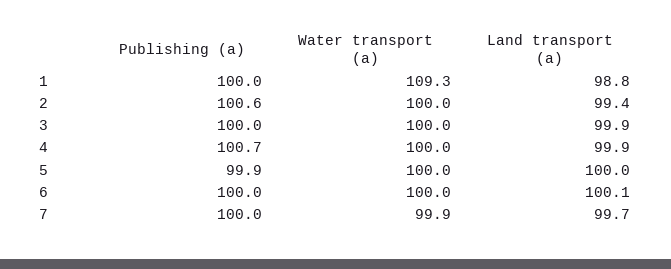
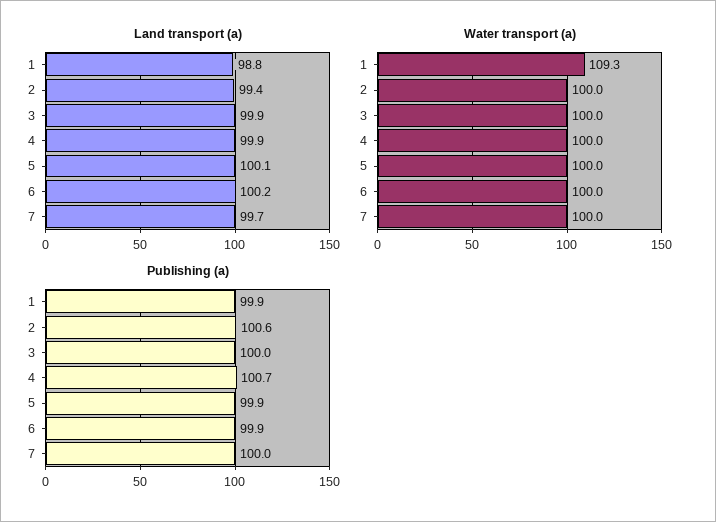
Publishing (a), 1: 100 -> 99.9
Land transport (a), 5: 100 -> 100.1
Publishing (a), 6: 100 -> 99.9
Land transport (a), 6: 100.1 -> 100.2
Water transport (a), 7: 99.9 -> 100

